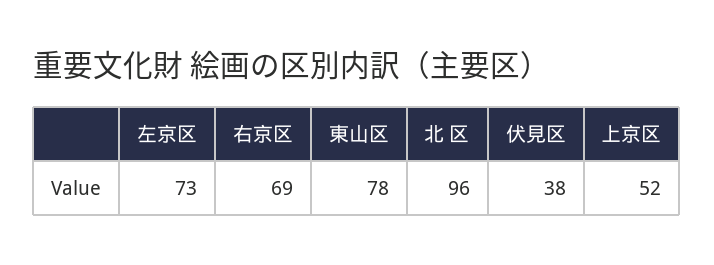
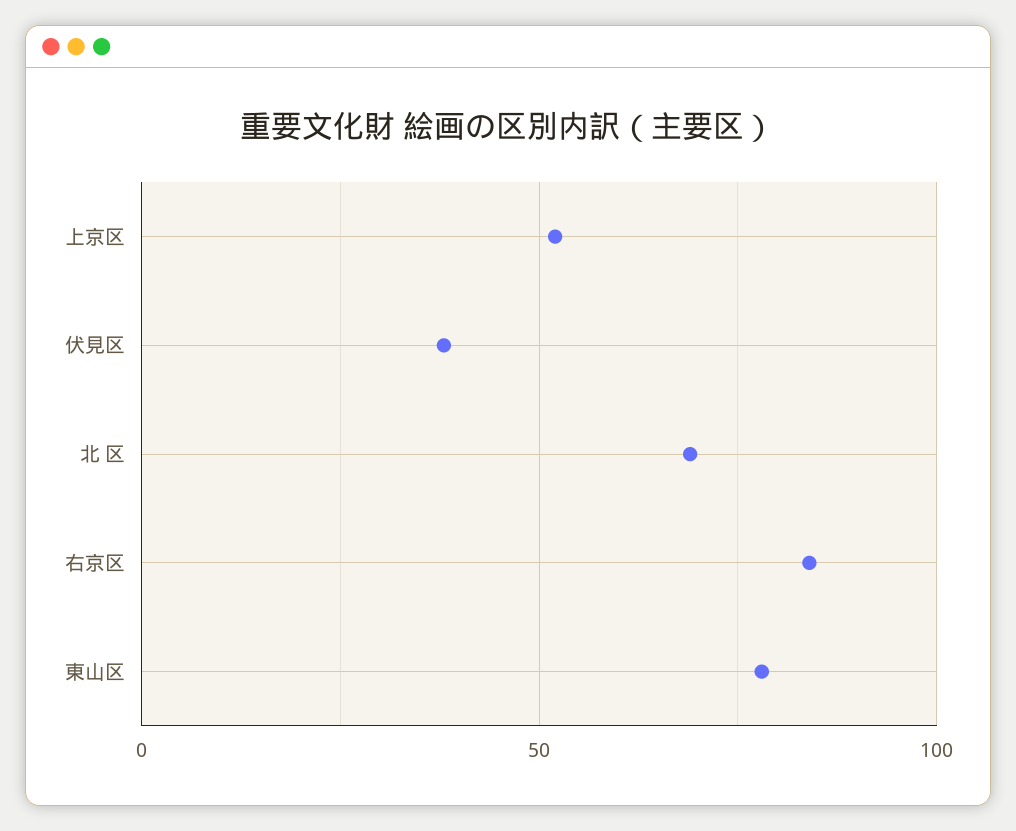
左京区: 73 -> none
右京区: 69 -> 85
北 区: 96 -> 70

